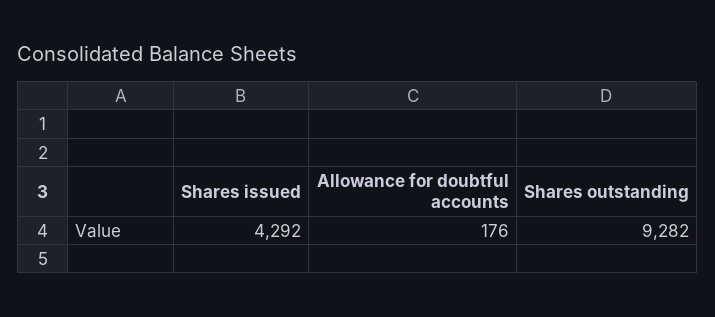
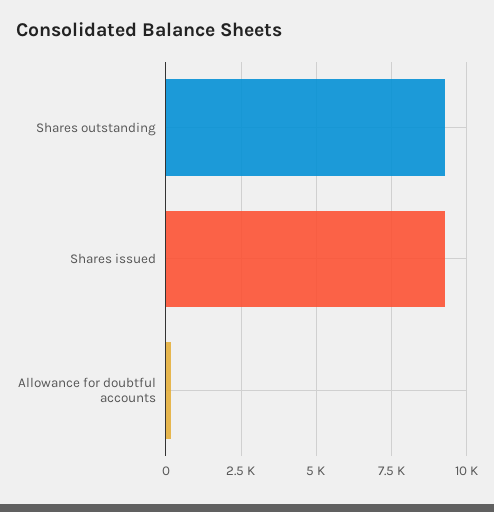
Shares issued: 4292 -> 9250

